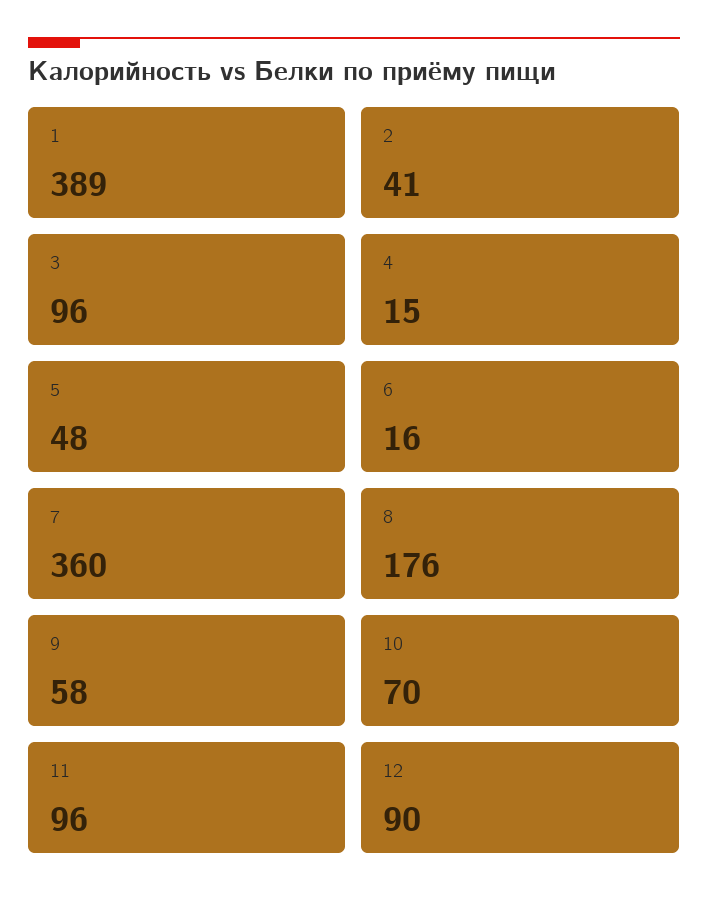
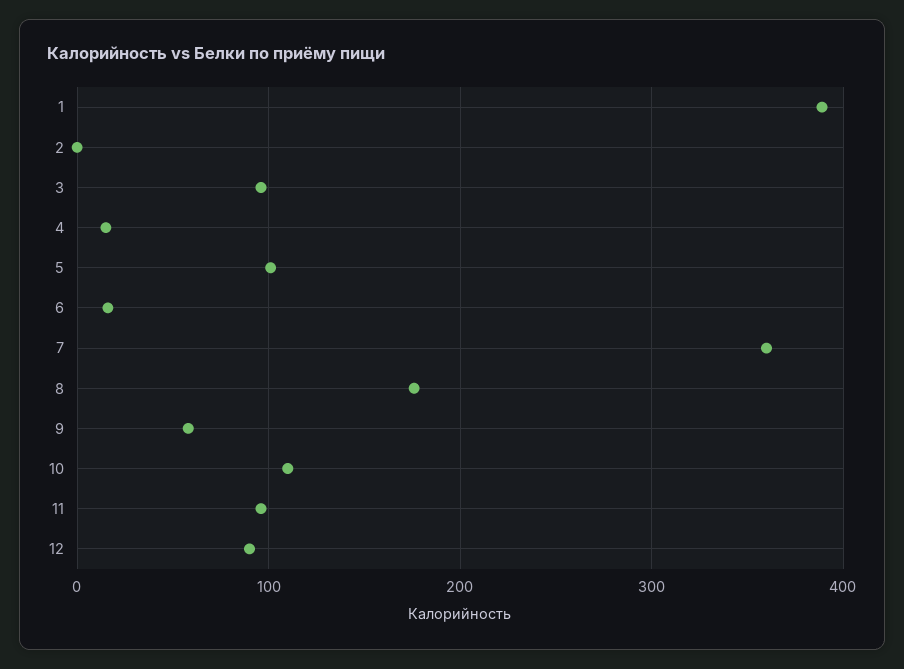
2: 41 -> 0
5: 48 -> 100
10: 70 -> 110

